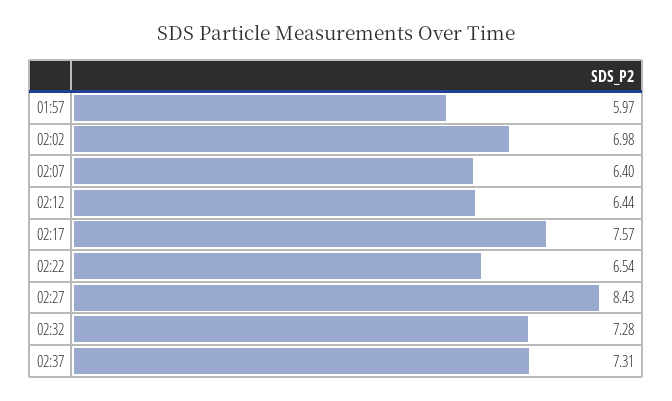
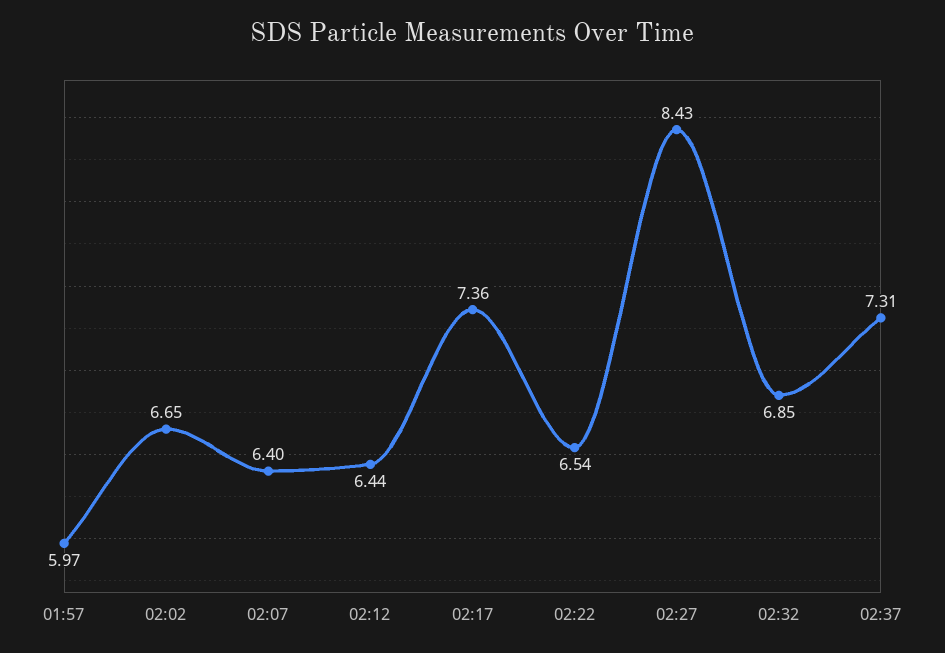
02:02: 6.98 -> 6.65
02:17: 7.57 -> 7.36
02:32: 7.28 -> 6.85

